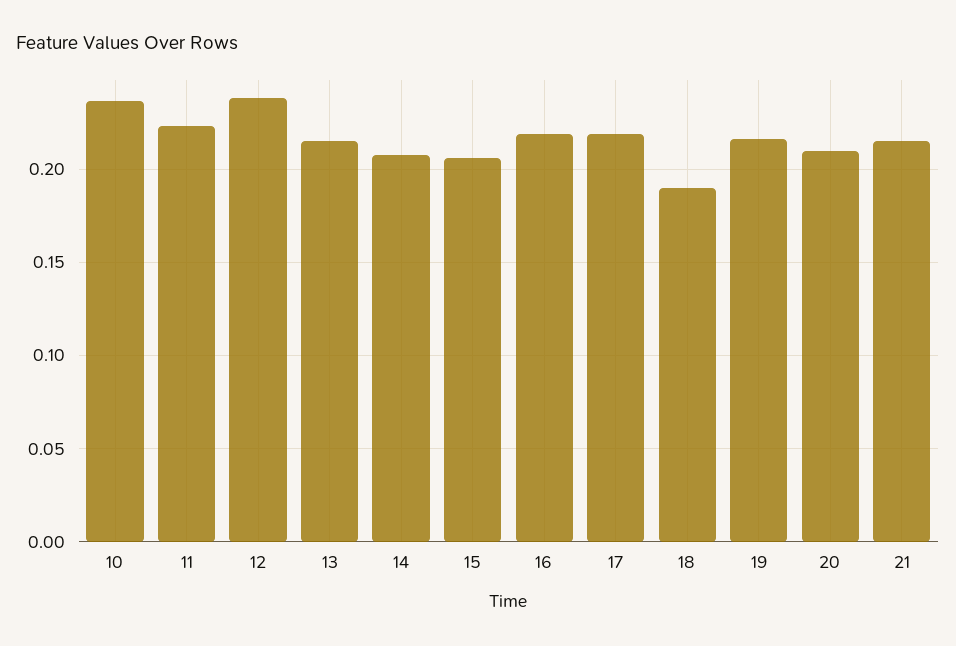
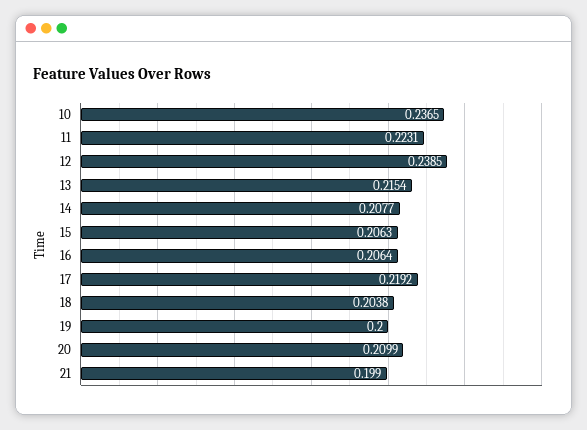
16: 0.22 -> 0.2064
18: 0.19 -> 0.2038
19: 0.215 -> 0.2
21: 0.215 -> 0.199

